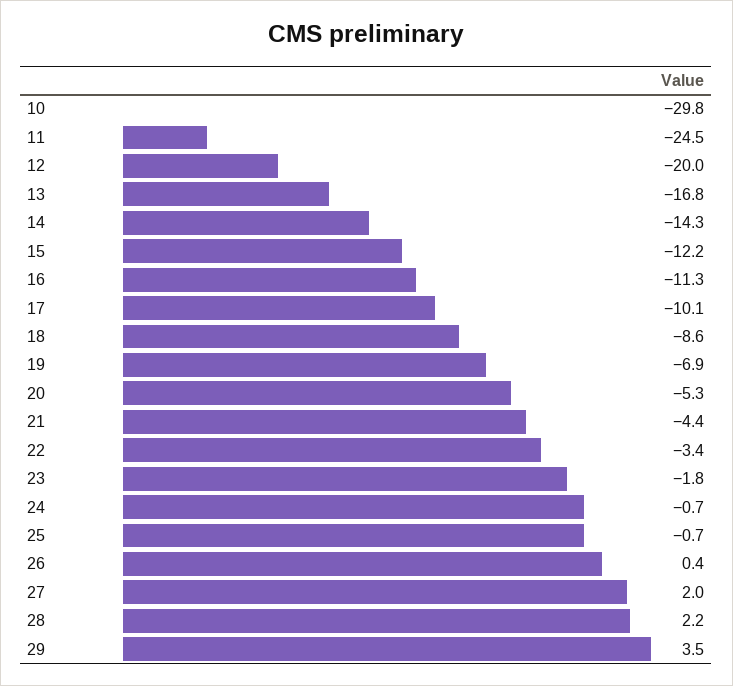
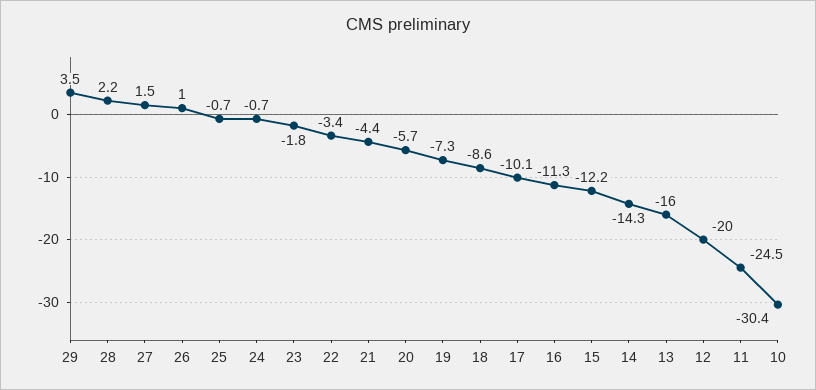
10: -29.8 -> -30.4
13: -16.8 -> -16
19: -6.9 -> -7.3
20: -5.3 -> -5.7
26: 0.4 -> 1
27: 2 -> 1.5

